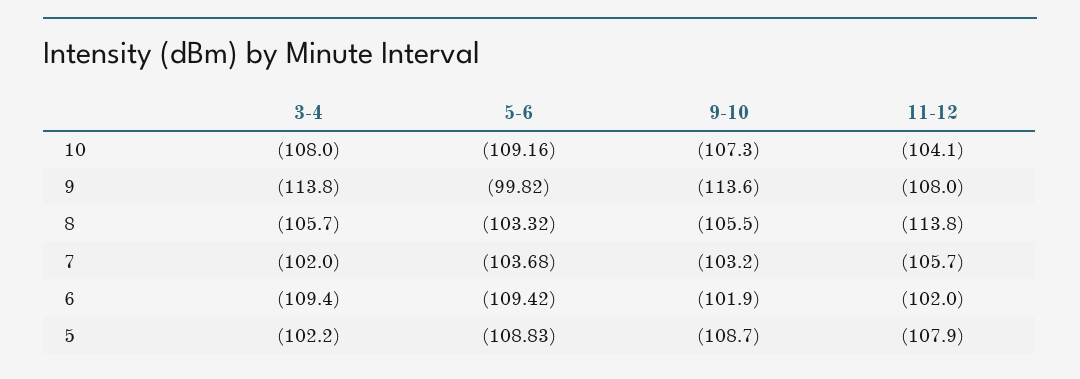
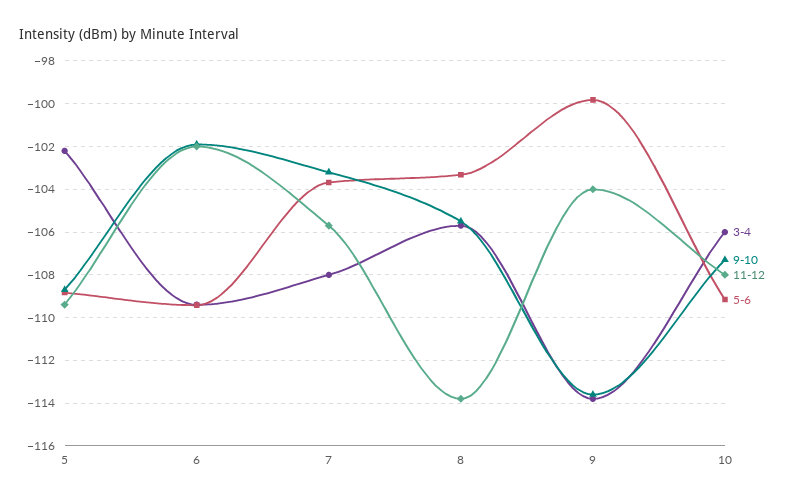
3-4, 10: -108 -> -106
11-12, 10: -104.1 -> -108
11-12, 9: -108 -> -104
3-4, 7: -102 -> -108
11-12, 5: -107.9 -> -109.5

